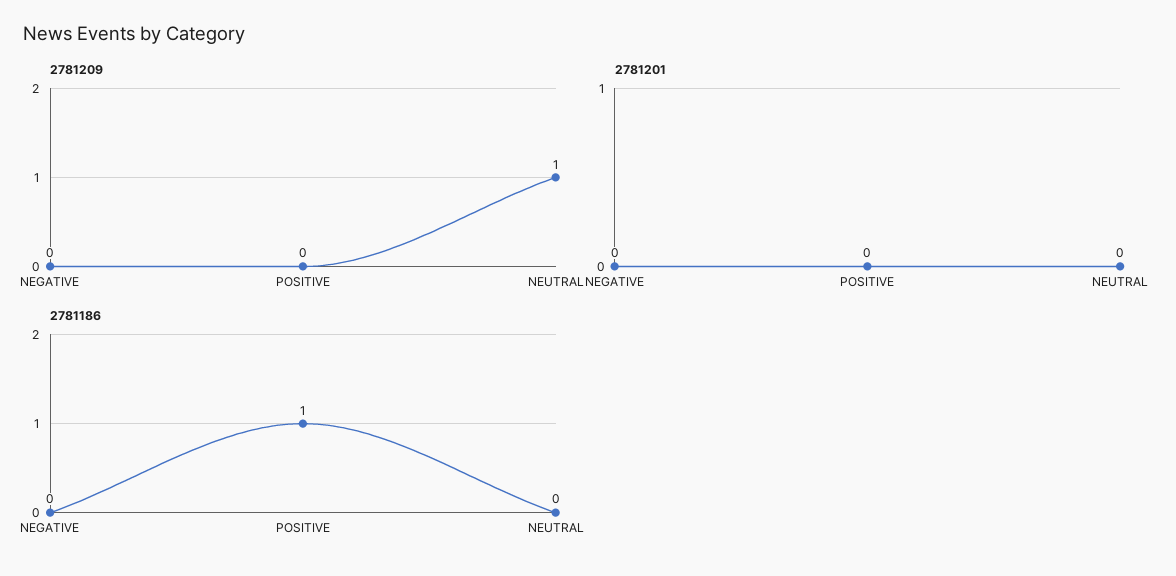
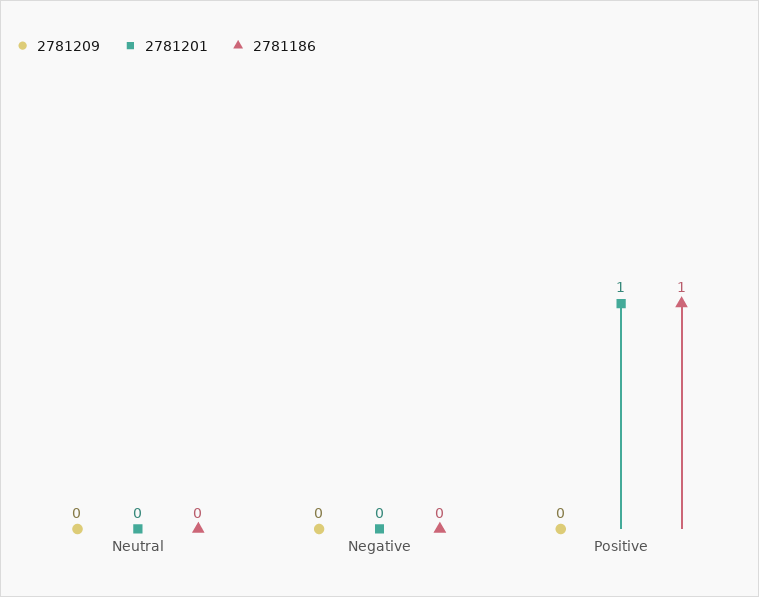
2781209, NEUTRAL: 1 -> 0
2781201, POSITIVE: 0 -> 1

